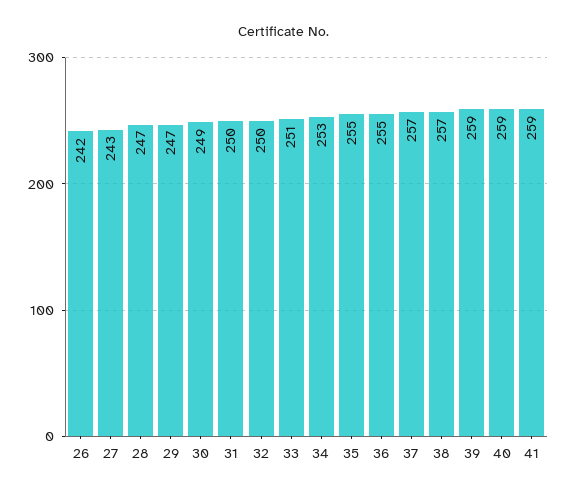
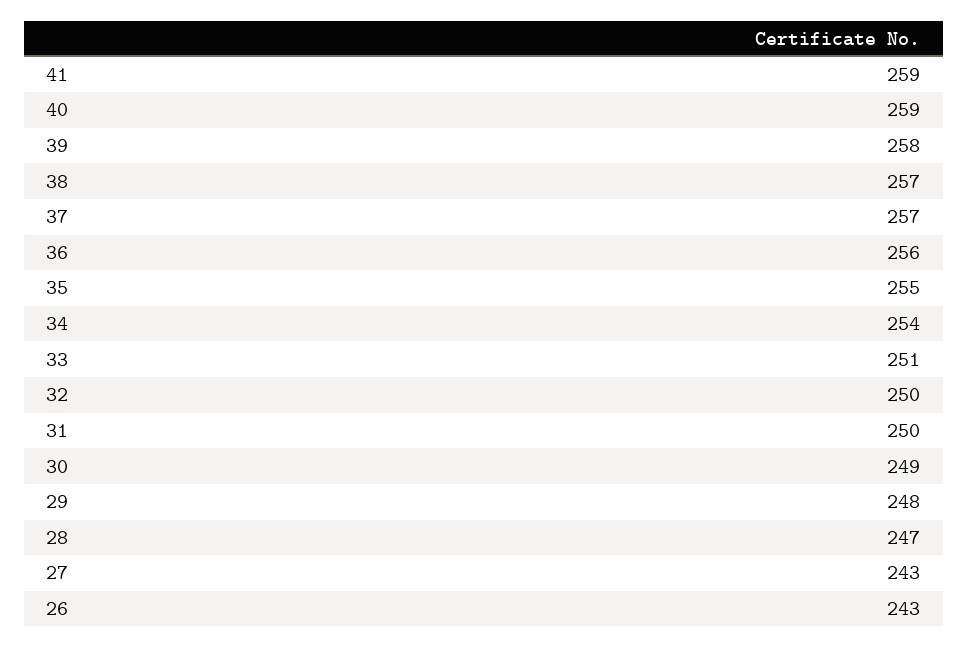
26: 242 -> 243
29: 247 -> 248
34: 253 -> 254
36: 255 -> 256
39: 259 -> 258

